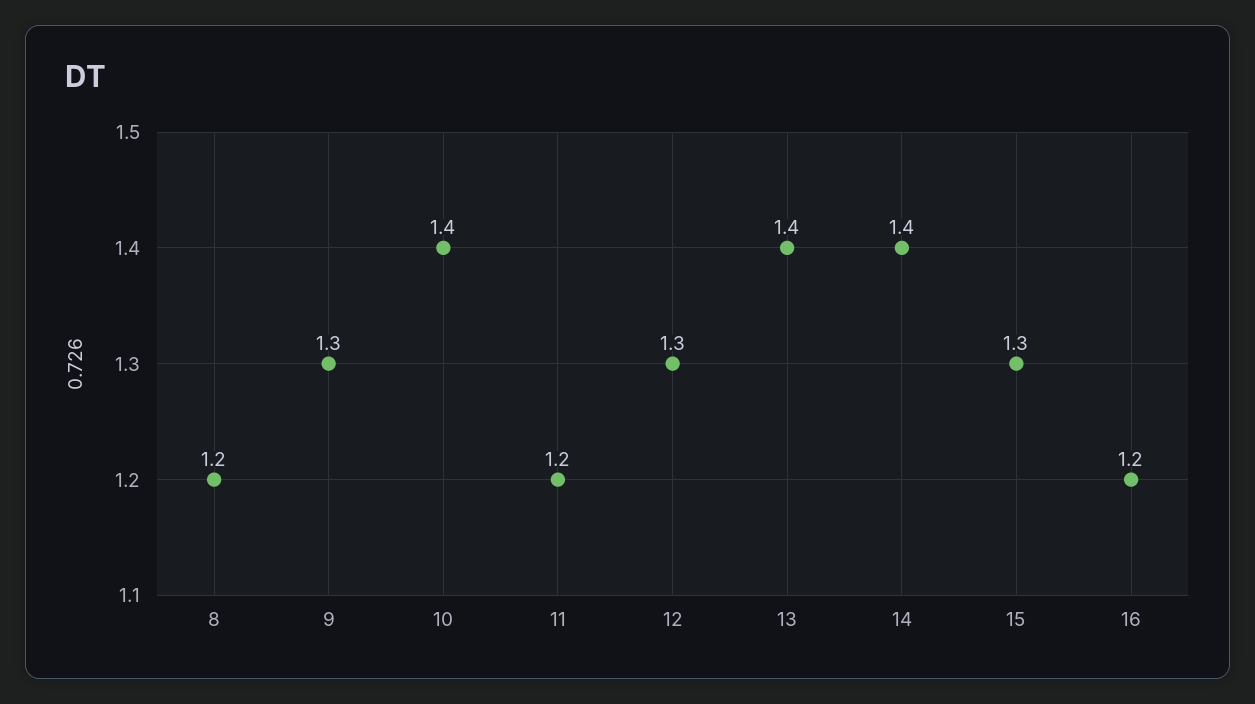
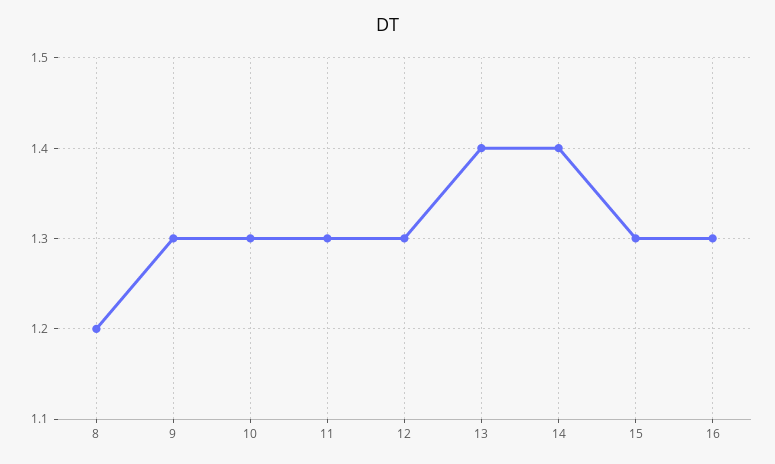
10: 1.4 -> 1.3
11: 1.2 -> 1.3
16: 1.2 -> 1.3

